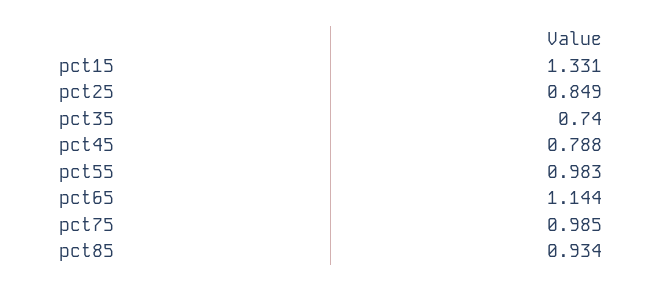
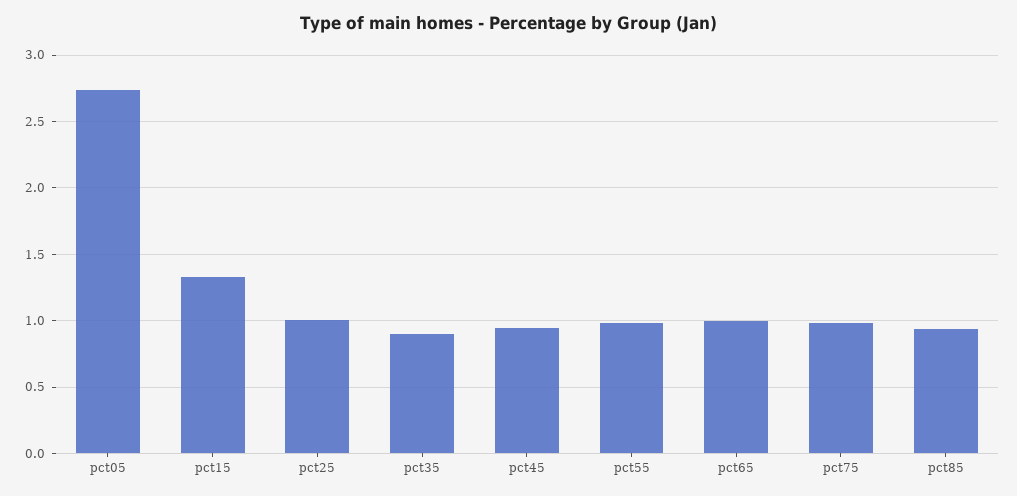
pct25: 0.849 -> 1
pct35: 0.74 -> 0.9
pct45: 0.788 -> 0.95
pct65: 1.144 -> 1
pct05: none -> 2.75

